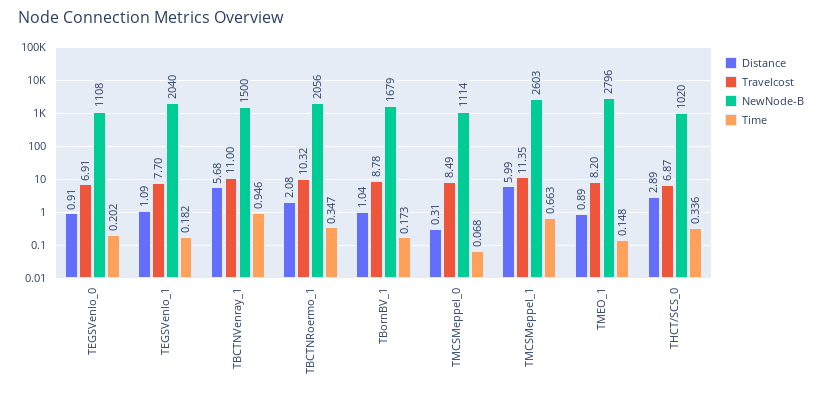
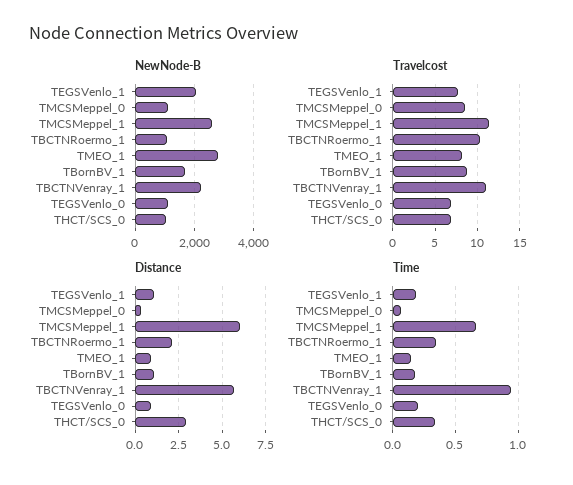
NewNode-B, TBCTNVenray_1: 1500 -> 2250
NewNode-B, TBCTNRoermo_1: 2056 -> 1000

